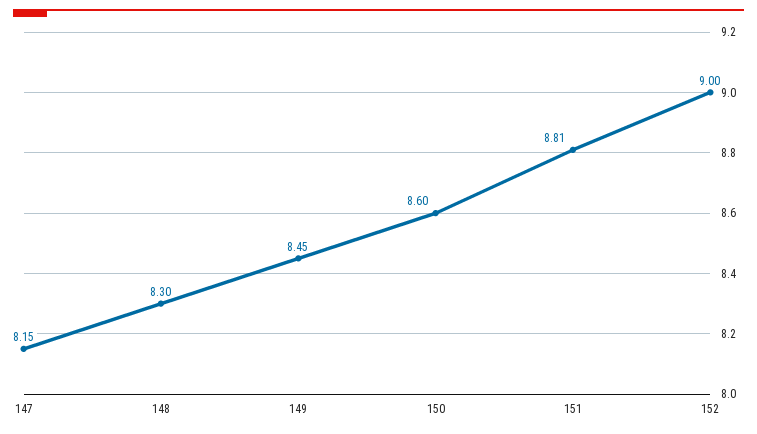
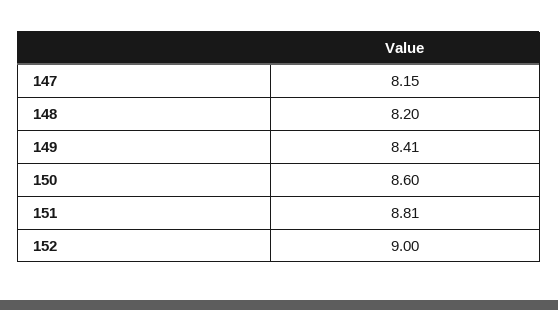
148: 8.3 -> 8.2
149: 8.45 -> 8.41

